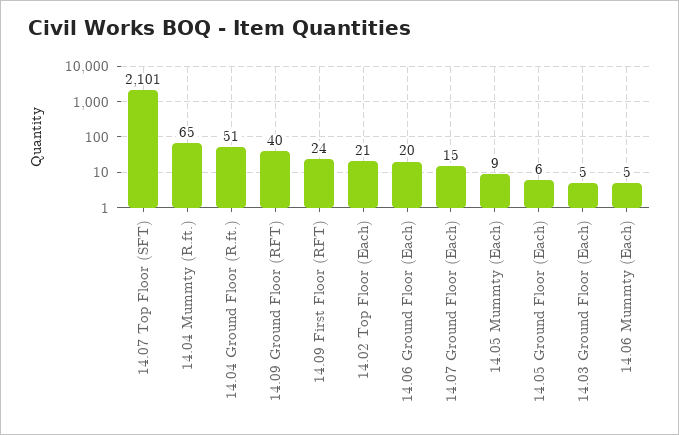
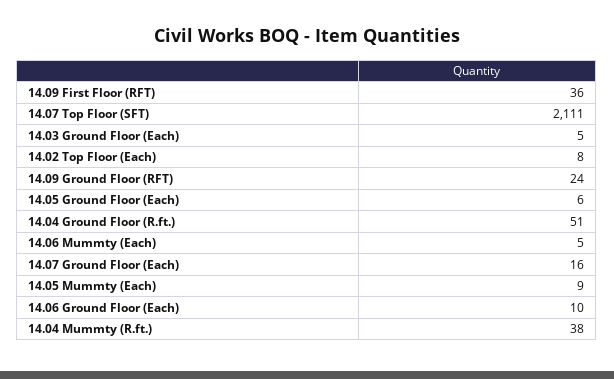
14.07 Top Floor (SFT): 2101 -> 2111
14.04 Mummty (R.ft.): 65 -> 38
14.09 Ground Floor (RFT): 40 -> 24
14.09 First Floor (RFT): 24 -> 36
14.02 Top Floor (Each): 21 -> 8
14.06 Ground Floor (Each): 20 -> 10
14.07 Ground Floor (Each): 15 -> 16

